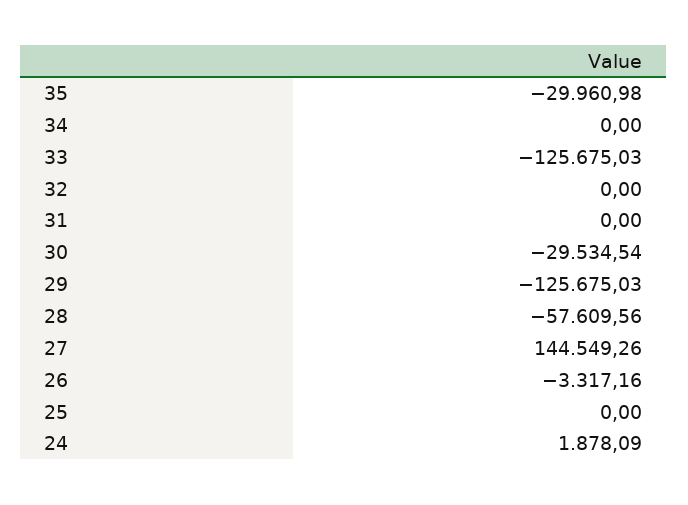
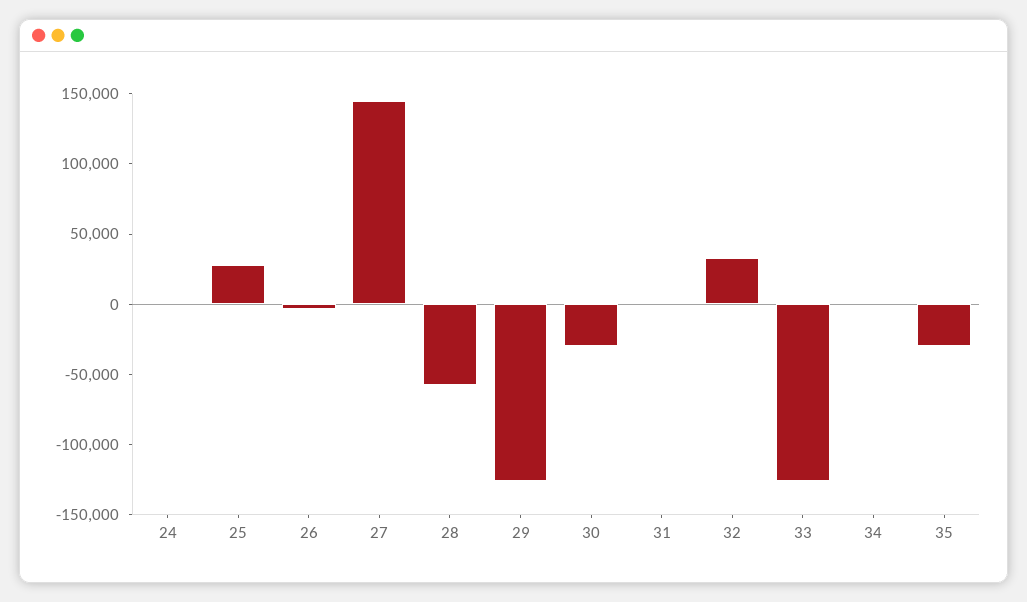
32: 0 -> 30000
25: 0 -> 30000

